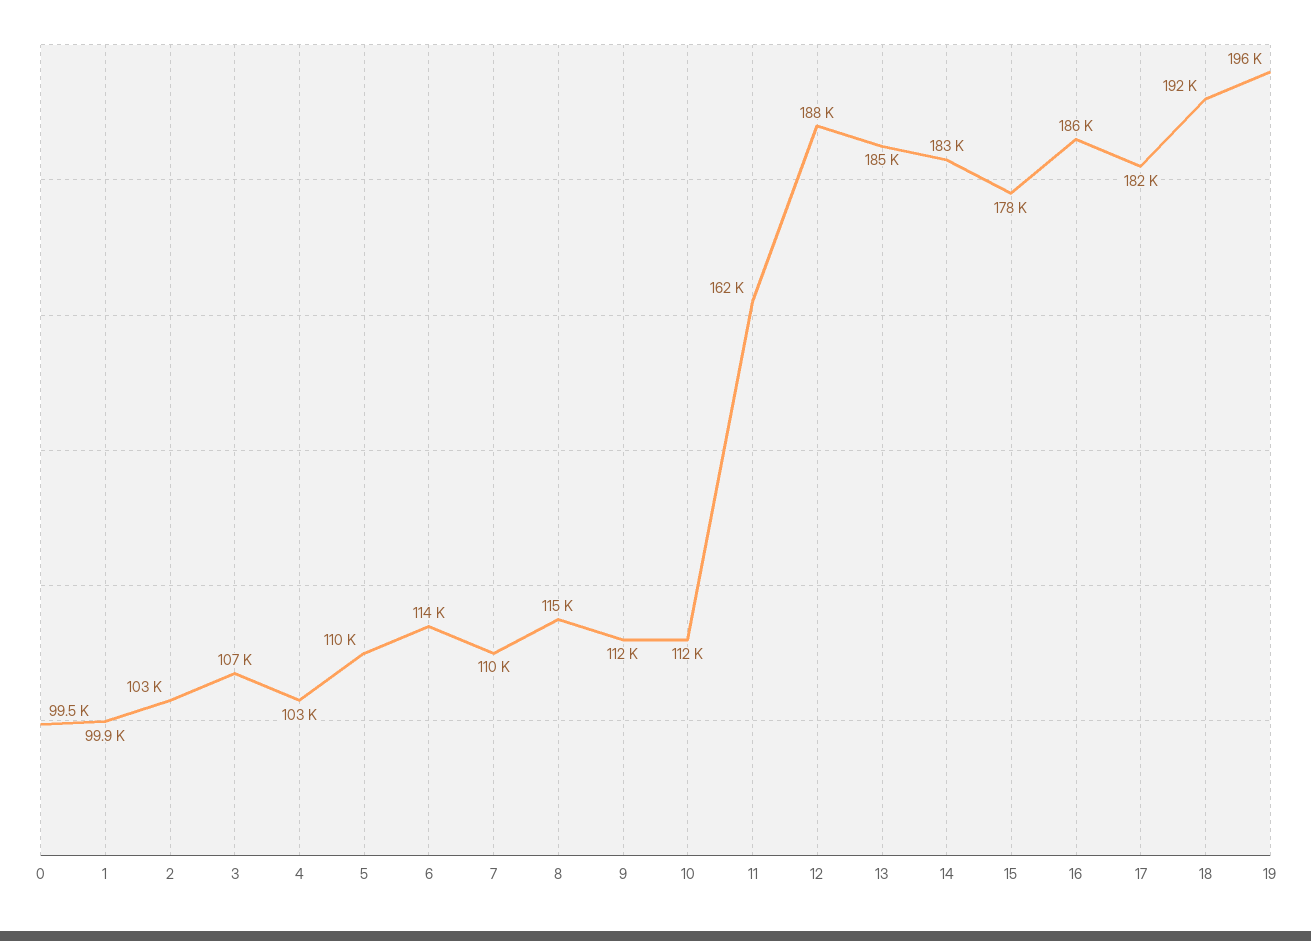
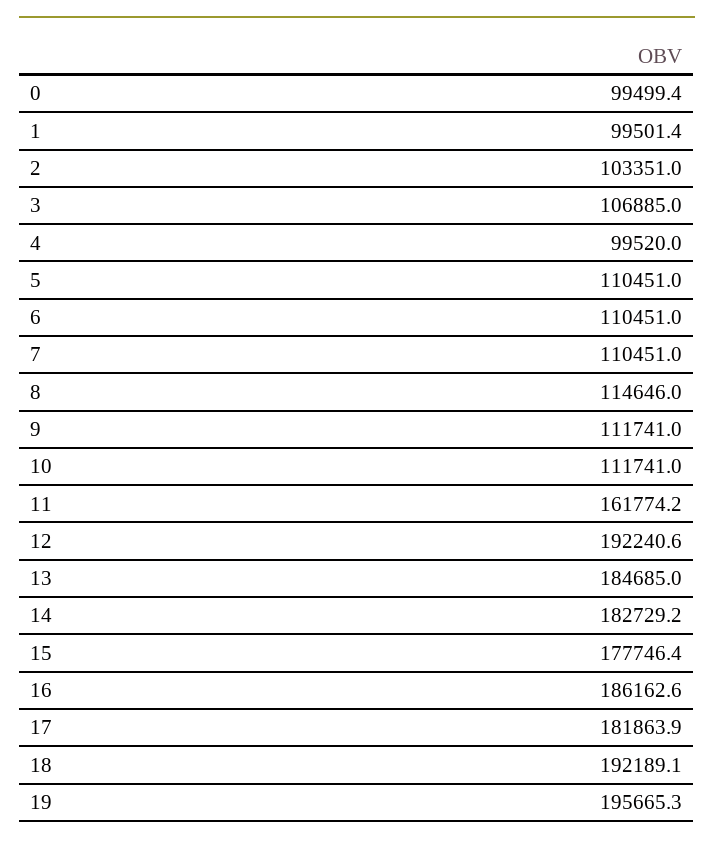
1: 99900 -> 99501.4
4: 103000 -> 99520
6: 114000 -> 110451
12: 188000 -> 192240.6

